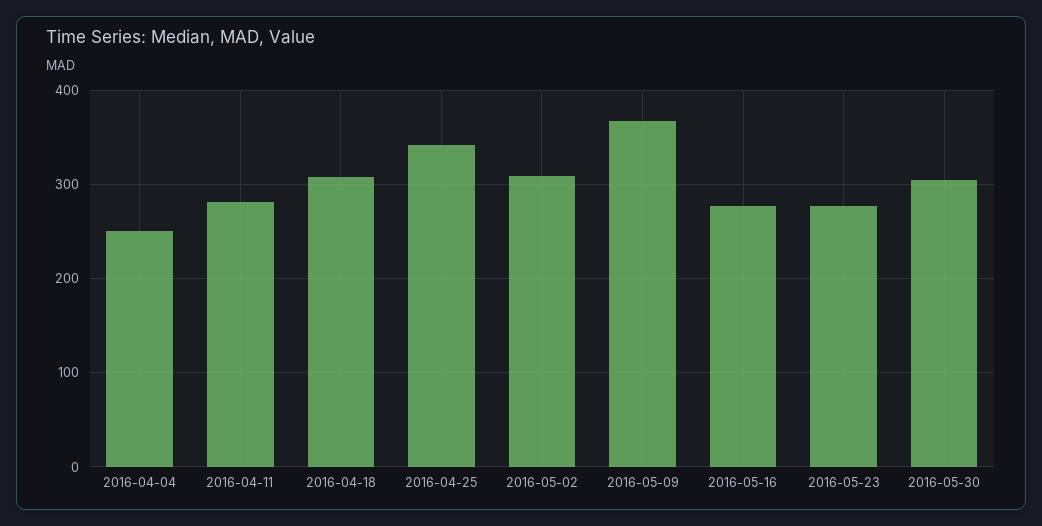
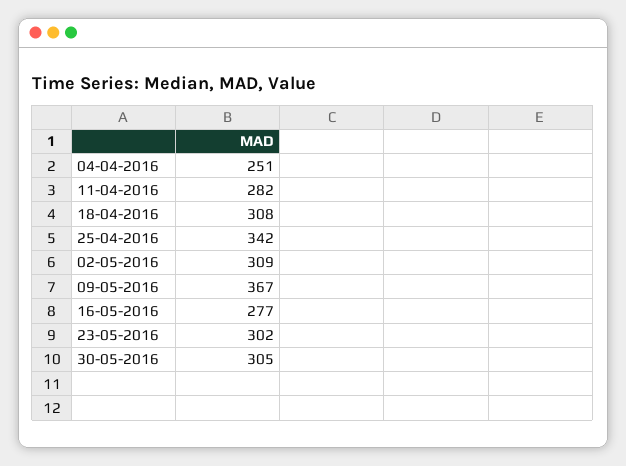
2016-05-23: 280 -> 302

